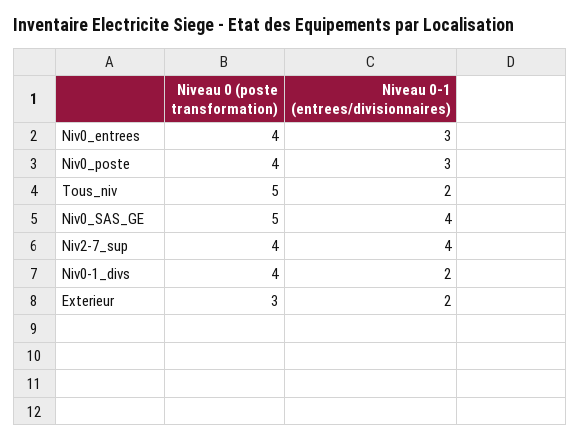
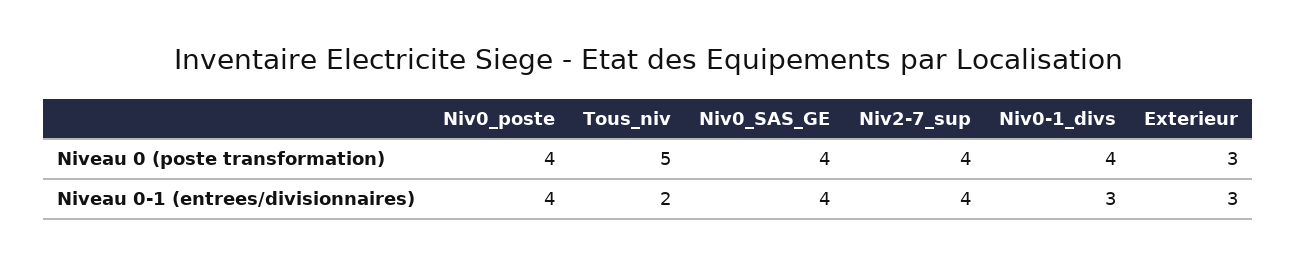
Niveau 0 (poste transformation), Niv0_entrees: 4 -> none
Niveau 0-1 (entrees/divisionnaires), Niv0_entrees: 3 -> none
Niveau 0-1 (entrees/divisionnaires), Niv0_poste: 3 -> 4
Niveau 0 (poste transformation), Niv0_SAS_GE: 5 -> 4
Niveau 0-1 (entrees/divisionnaires), Niv0-1_divs: 2 -> 3
Niveau 0-1 (entrees/divisionnaires), Exterieur: 2 -> 3

